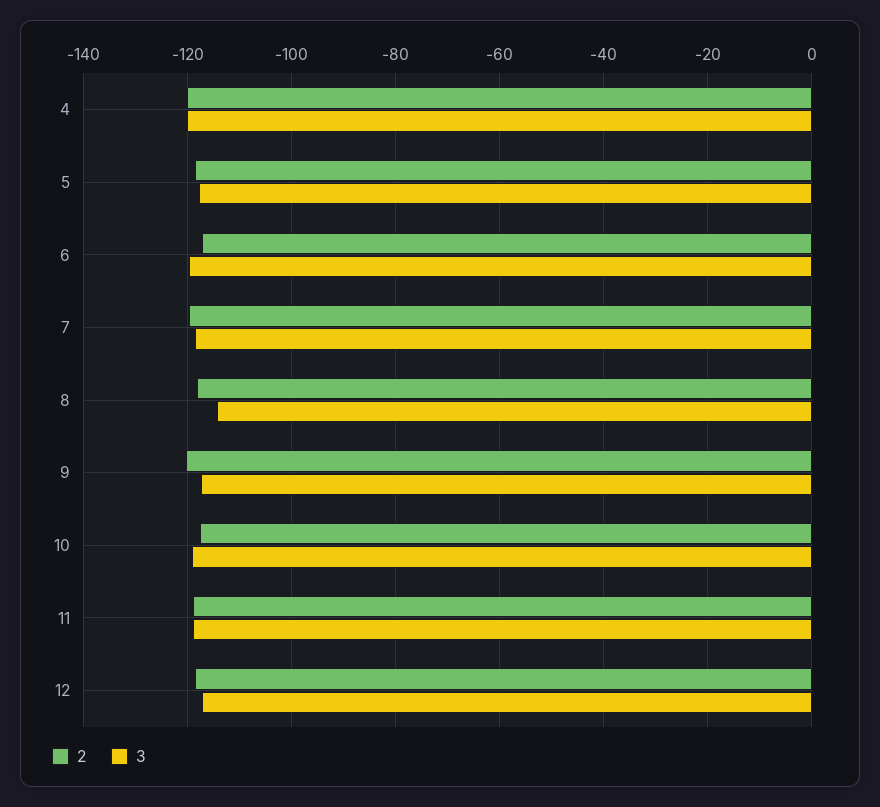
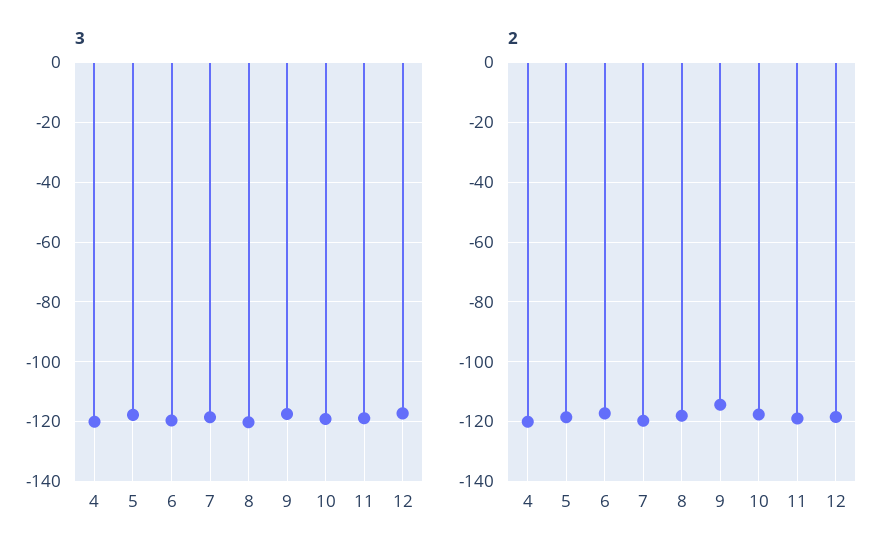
3, 8: -114 -> -120
2, 9: -120 -> -115

